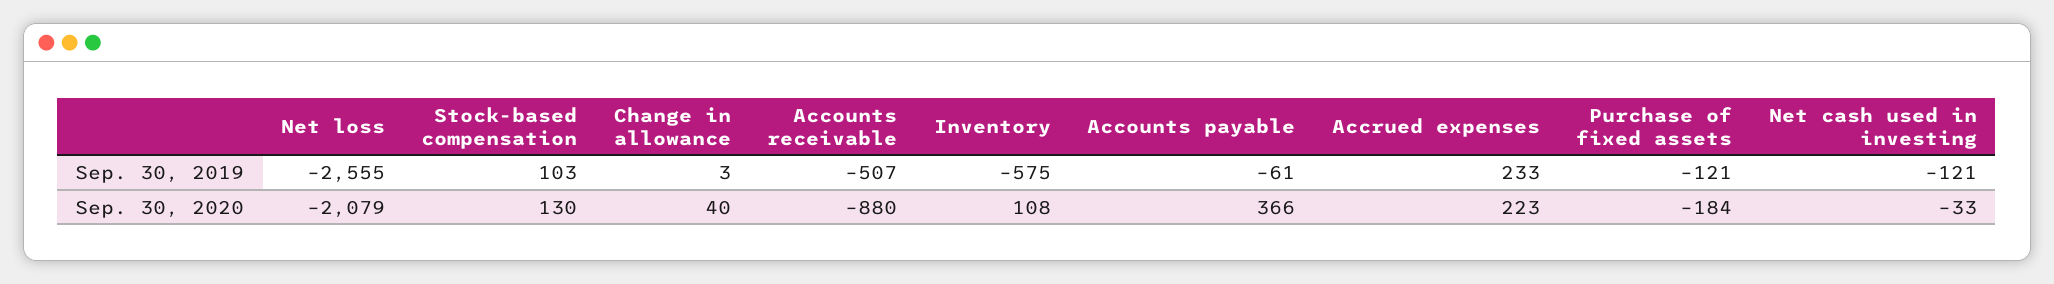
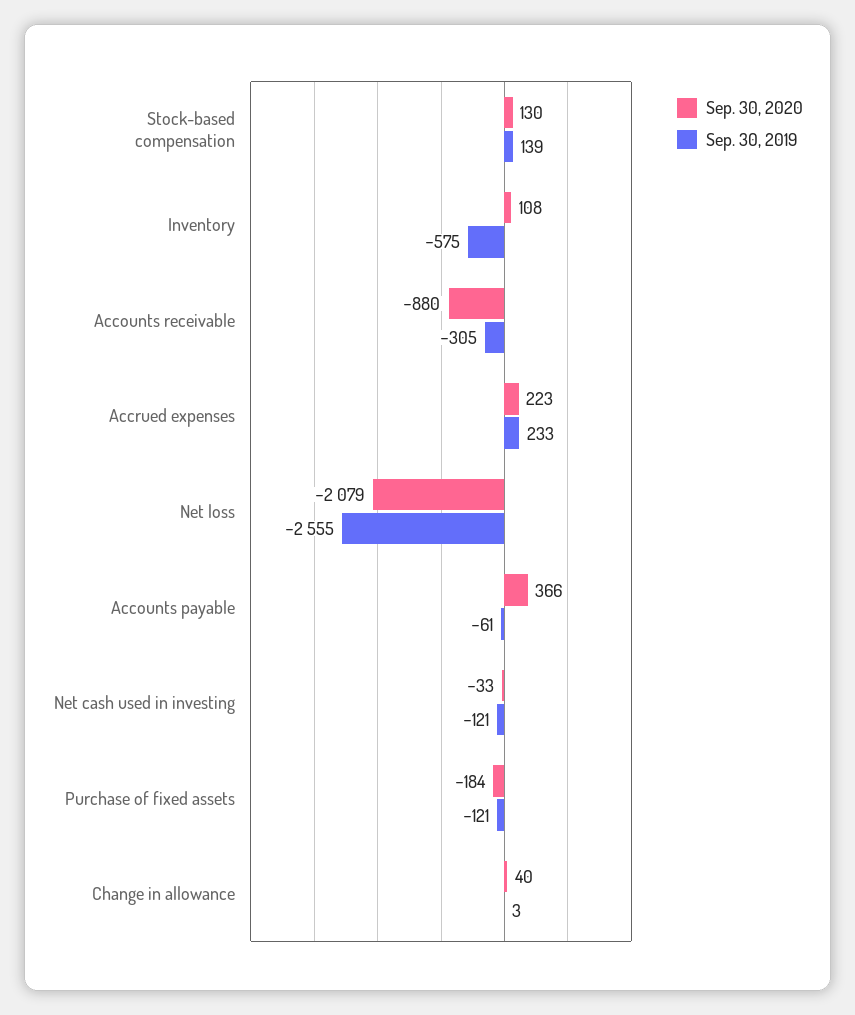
Sep. 30, 2019, Stock-based compensation: 103 -> 139
Sep. 30, 2019, Accounts receivable: -507 -> -305

